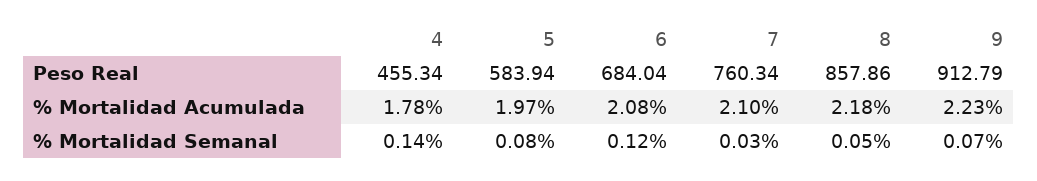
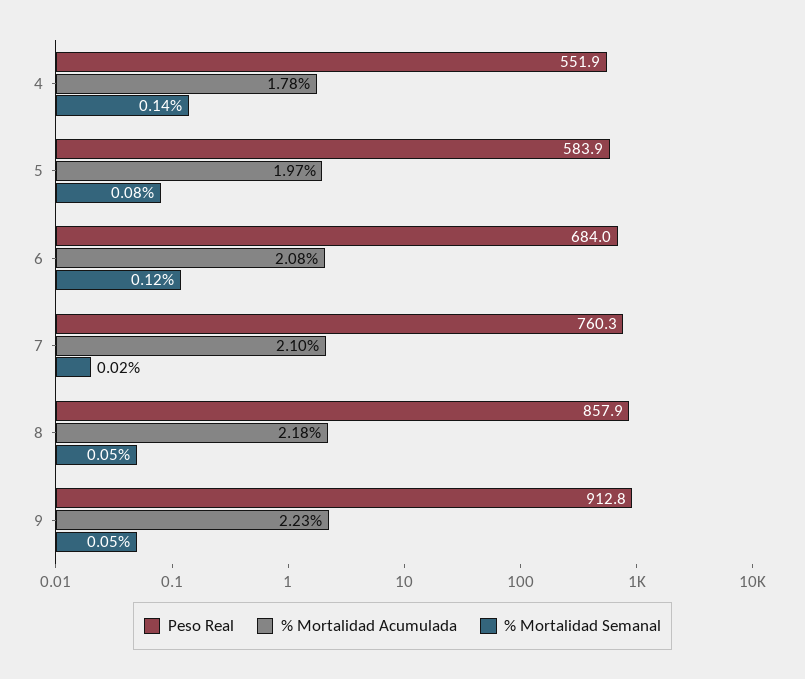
Peso Real, 4: 455.34 -> 551.9
% Mortalidad Semanal, 7: 0.03 -> 0.02
% Mortalidad Semanal, 9: 0.07 -> 0.05

